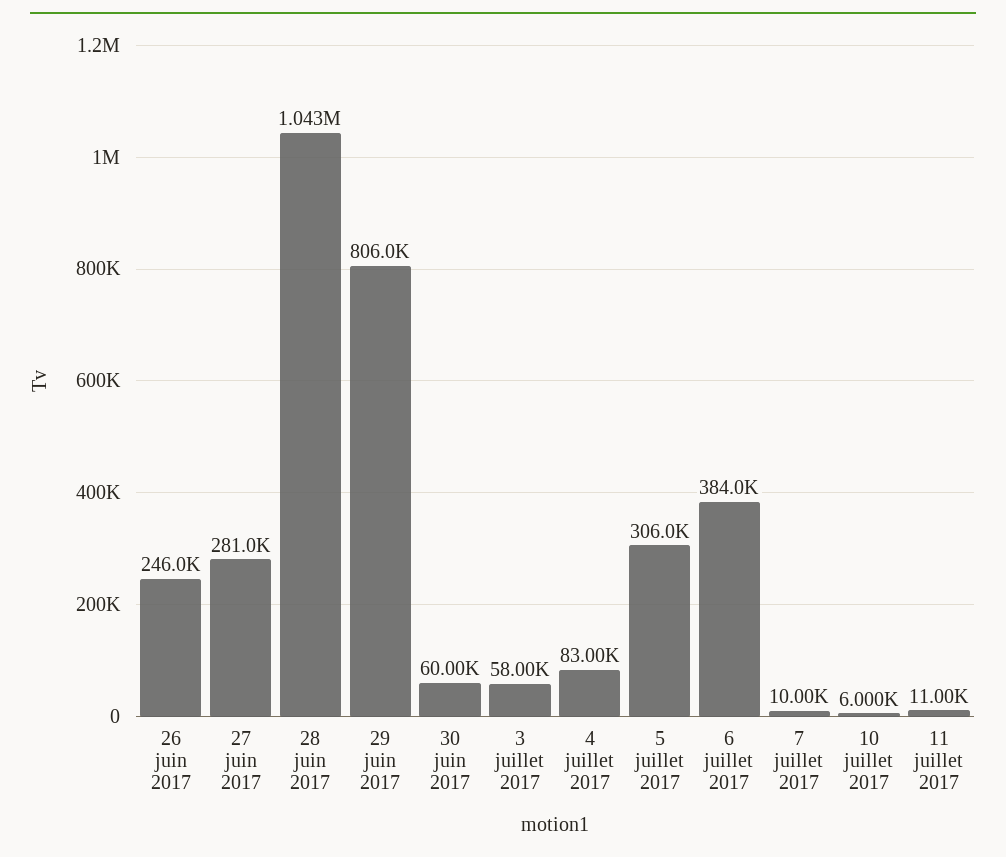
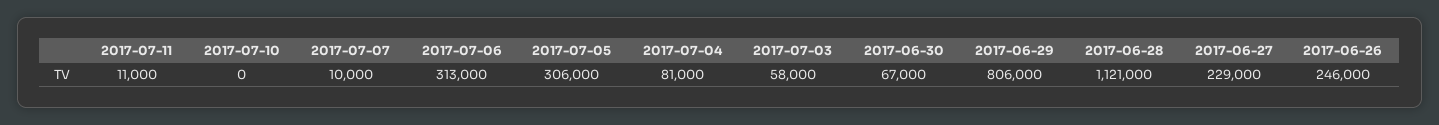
27 juin 2017: 281000 -> 229000
28 juin 2017: 1043000 -> 1121000
30 juin 2017: 60000 -> 67000
4 juillet 2017: 83000 -> 81000
6 juillet 2017: 384000 -> 313000
10 juillet 2017: 6000 -> 0

